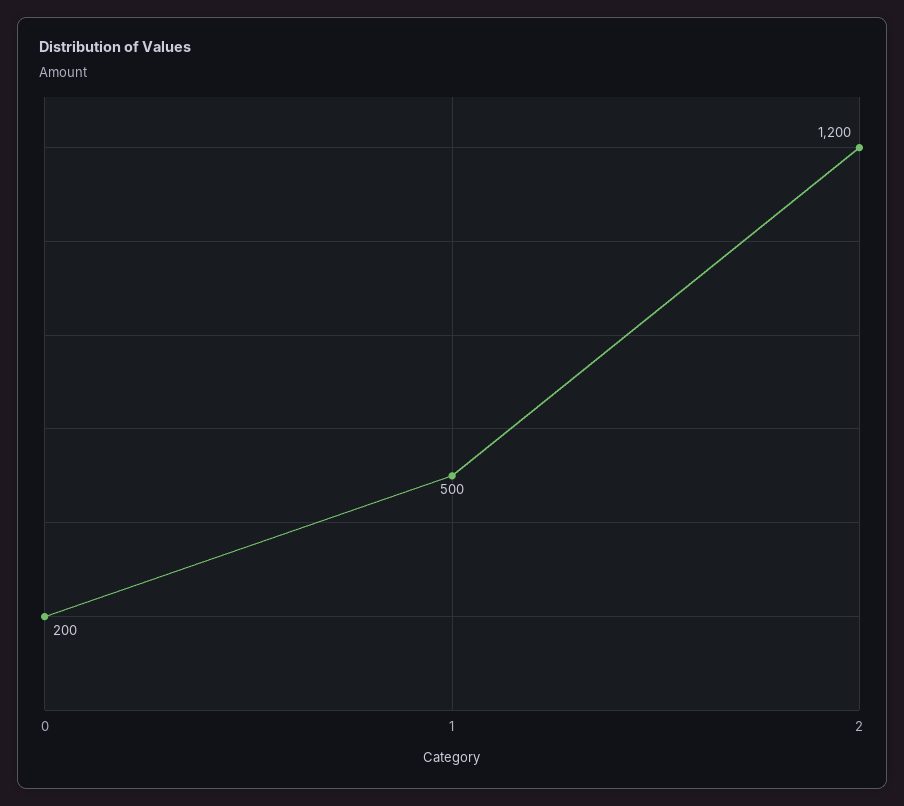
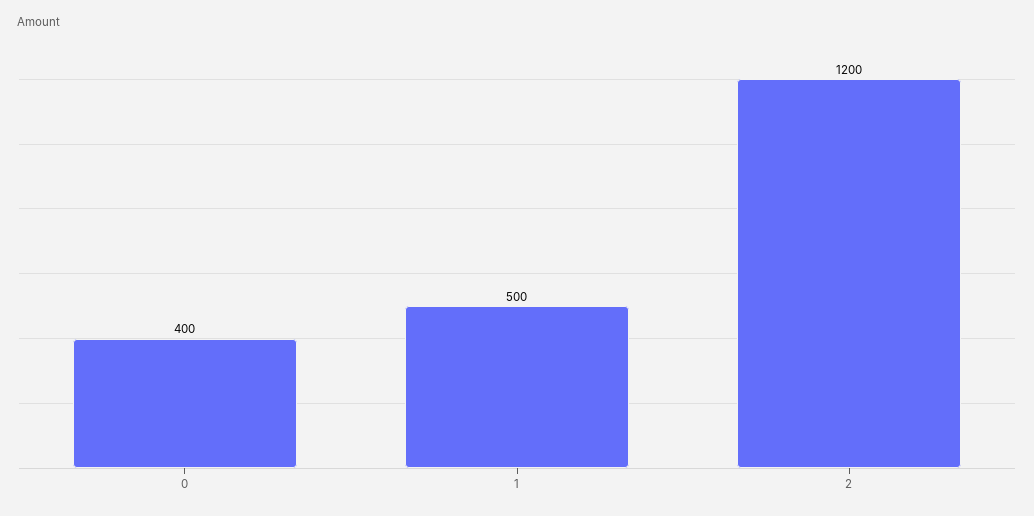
0: 200 -> 400

